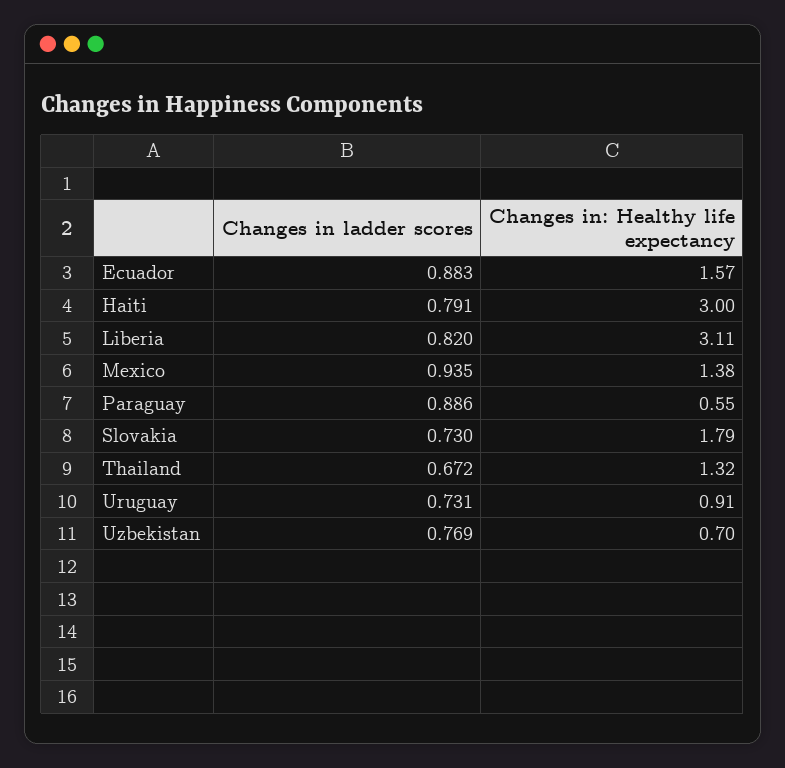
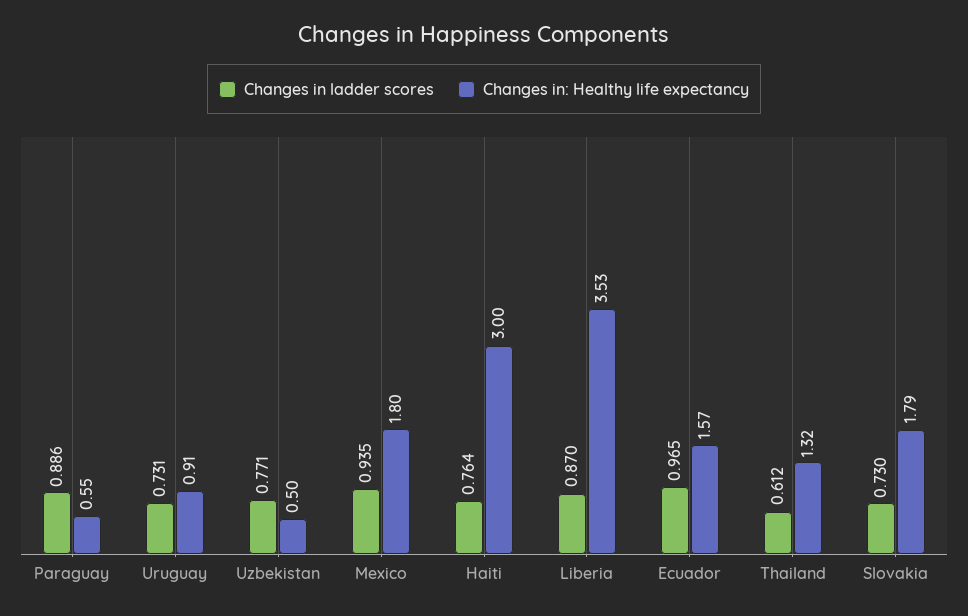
Changes in ladder scores, Ecuador: 0.883 -> 0.965
Changes in ladder scores, Haiti: 0.791 -> 0.764
Changes in ladder scores, Liberia: 0.82 -> 0.87
Changes in: Healthy life expectancy, Liberia: 3.11 -> 3.53
Changes in: Healthy life expectancy, Mexico: 1.38 -> 1.8
Changes in ladder scores, Thailand: 0.672 -> 0.612
Changes in ladder scores, Uzbekistan: 0.769 -> 0.771
Changes in: Healthy life expectancy, Uzbekistan: 0.7 -> 0.5

